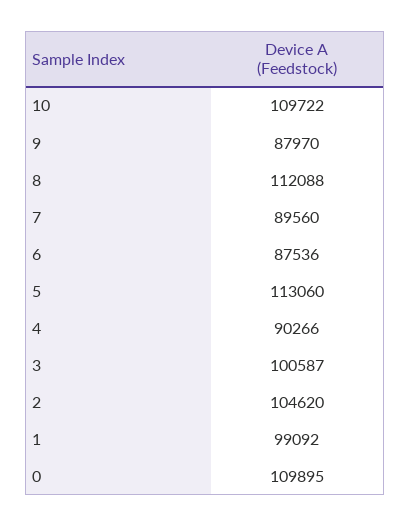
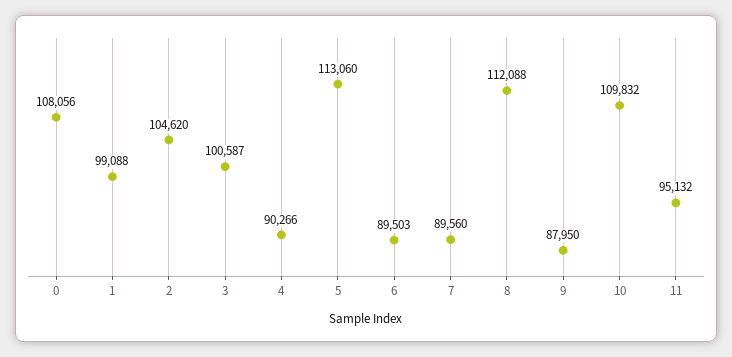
10: 109722 -> 109832
9: 87970 -> 87950
6: 87536 -> 89503
1: 99092 -> 99088
0: 109895 -> 108056
11: none -> 95132

